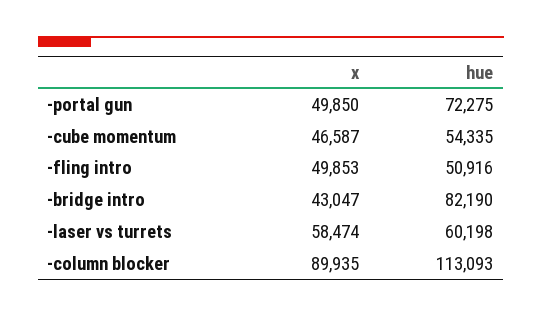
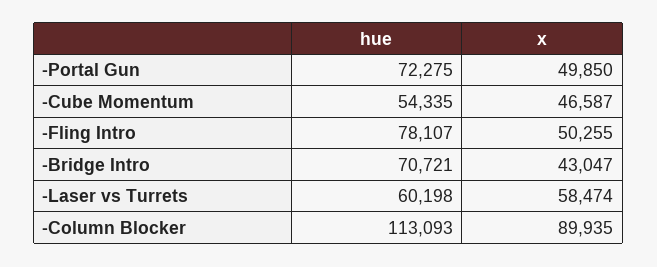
x, -fling intro: 49853 -> 50255
hue, -fling intro: 50916 -> 78107
hue, -bridge intro: 82190 -> 70721

